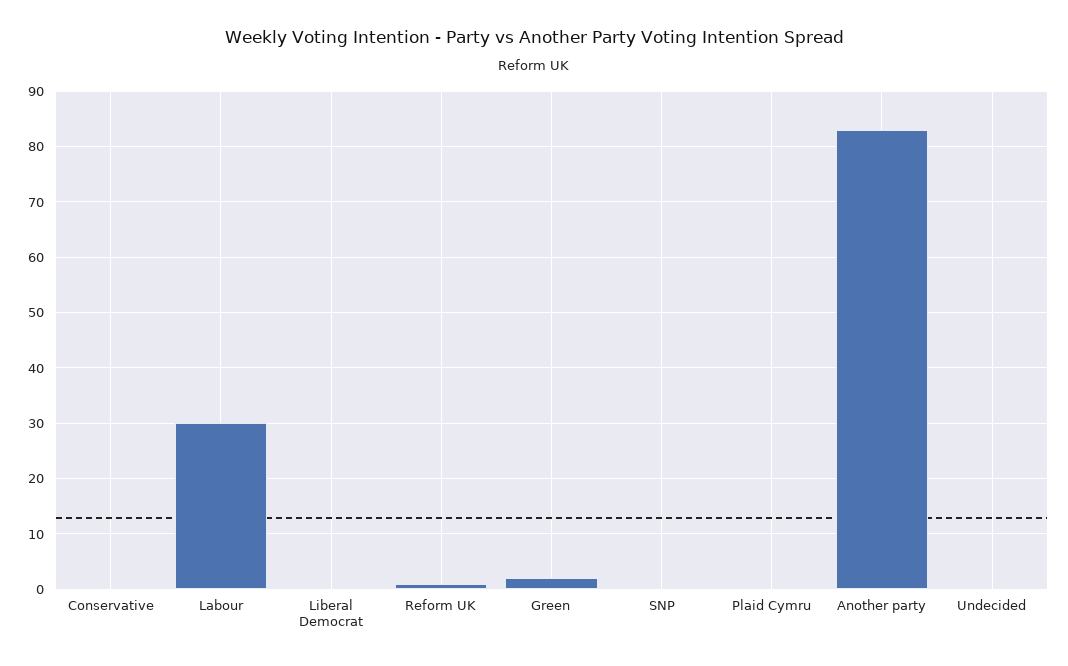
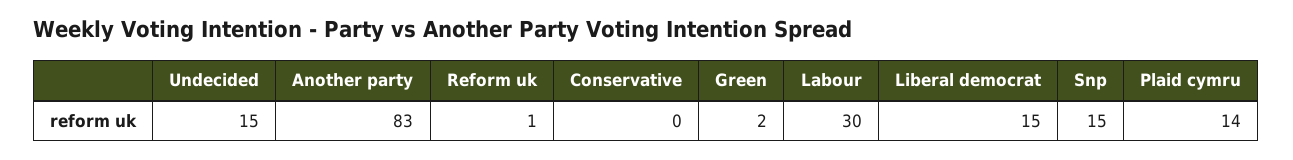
Liberal Democrat: 0 -> 15
SNP: 0 -> 15
Plaid Cymru: 0 -> 14
Undecided: 0 -> 15

